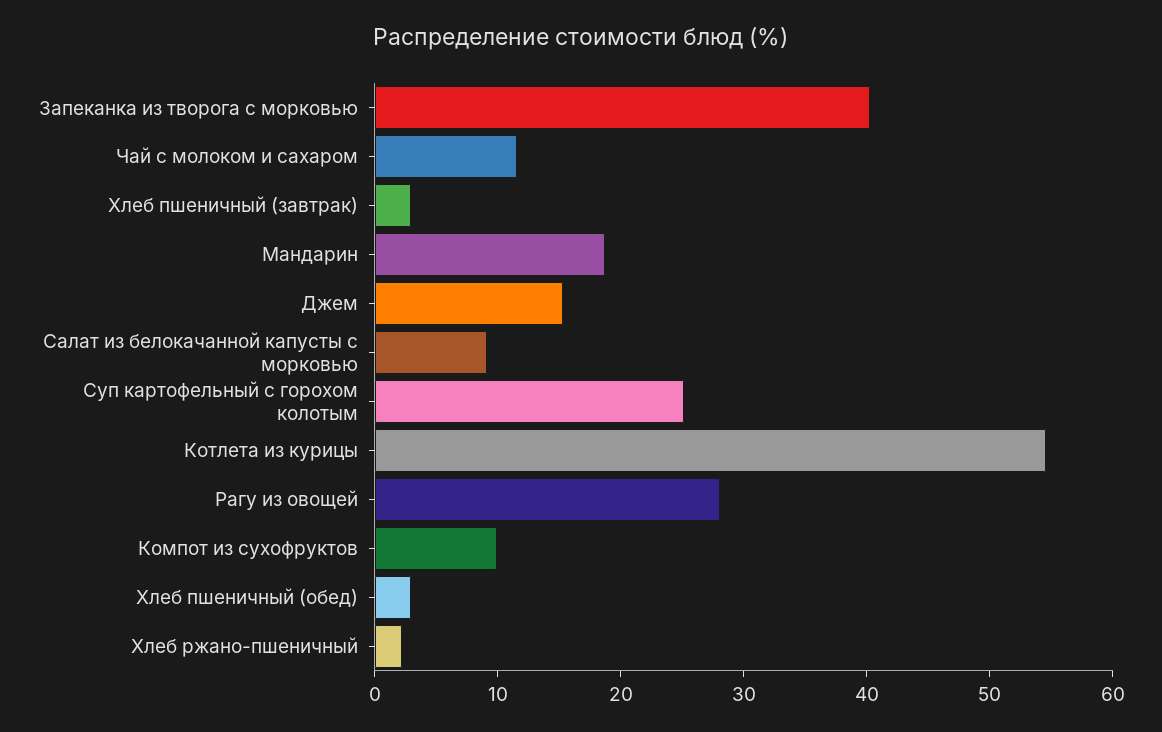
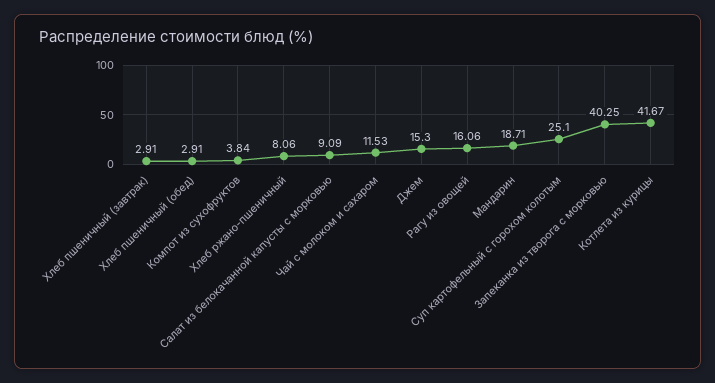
Котлета из курицы: 54 -> 41.67
Рагу из овощей: 28 -> 16.06
Компот из сухофруктов: 10 -> 3.84
Хлеб ржано-пшеничный: 2 -> 8.06

